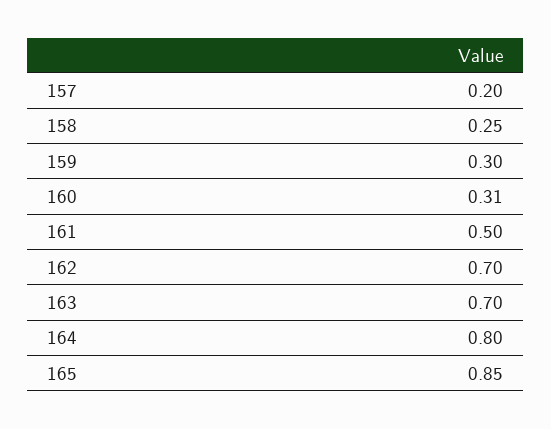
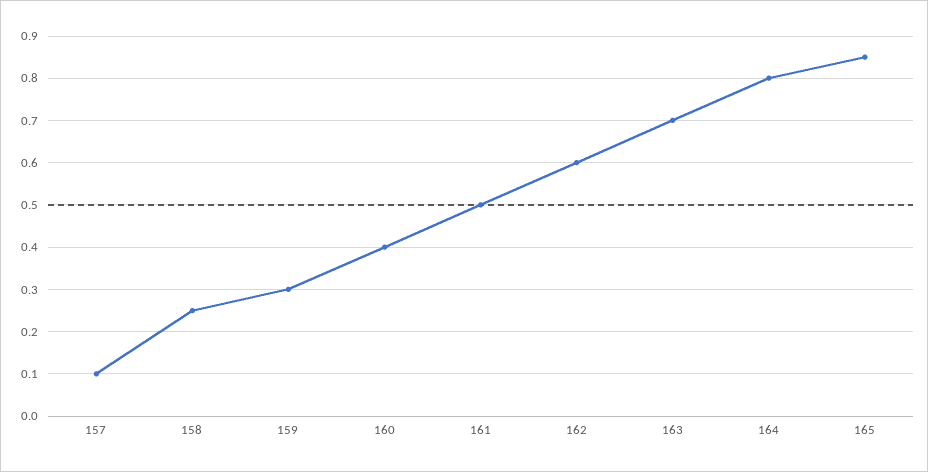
157: 0.2 -> 0.1
160: 0.31 -> 0.4
162: 0.7 -> 0.6

